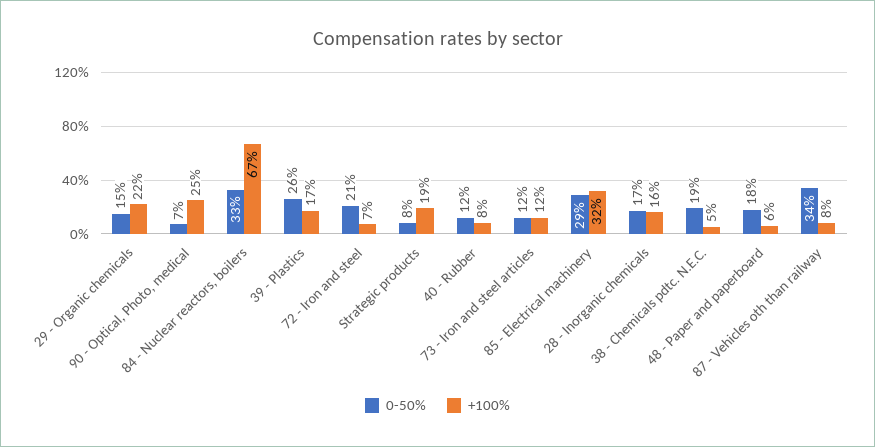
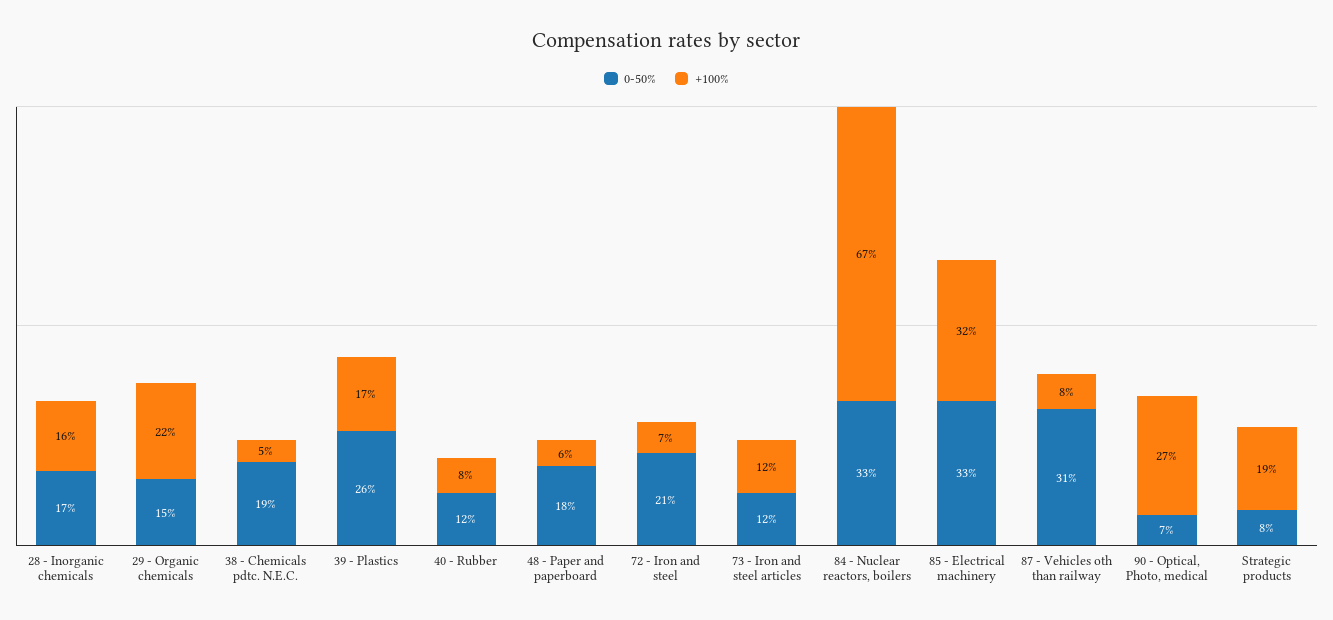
+100%, 90 - Optical, Photo, medical: 25 -> 27
0-50%, 85 - Electrical machinery: 29 -> 33
0-50%, 87 - Vehicles oth than railway: 34 -> 31

